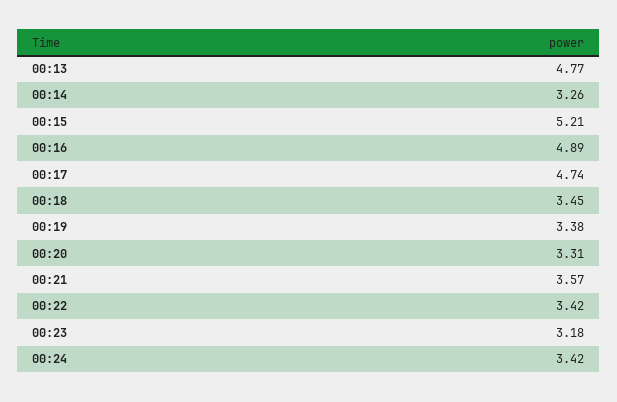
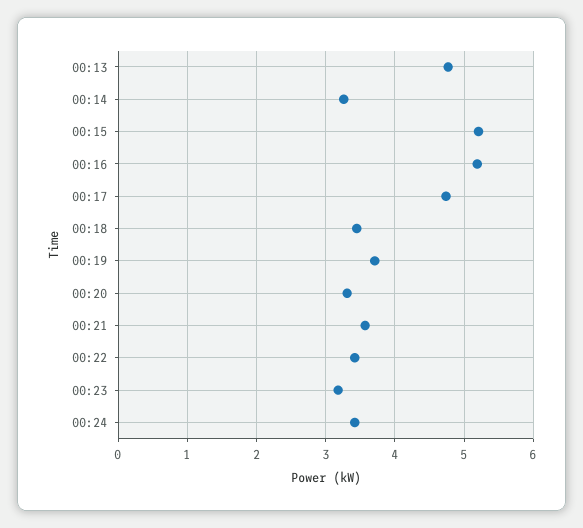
00:16: 4.89 -> 5.2
00:19: 3.38 -> 3.7

